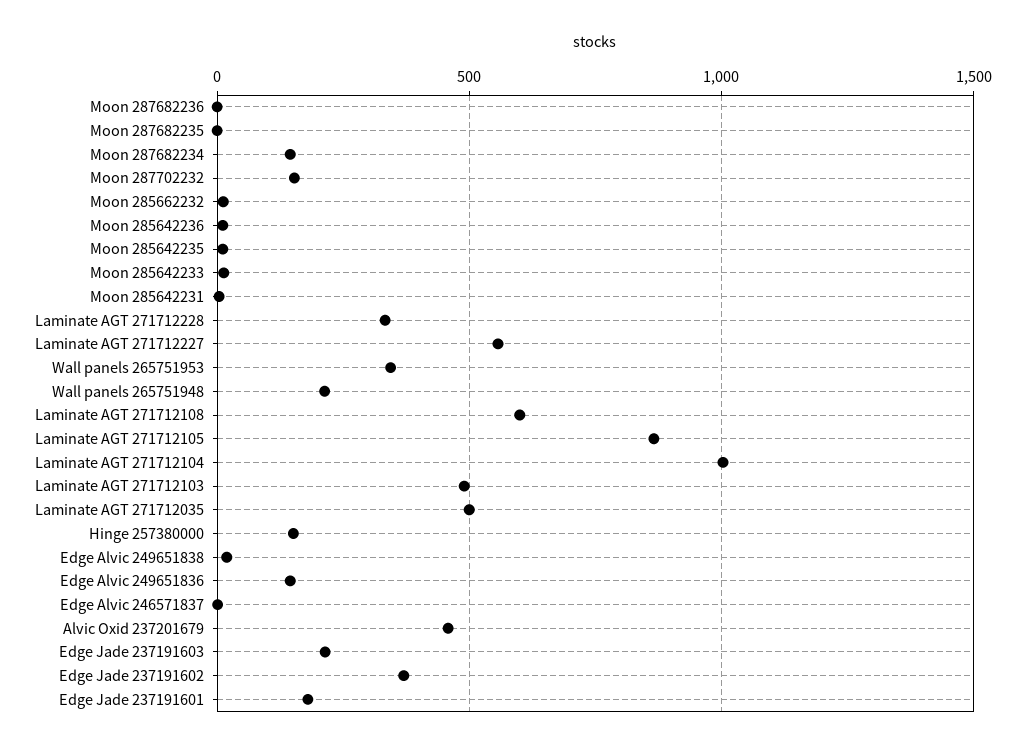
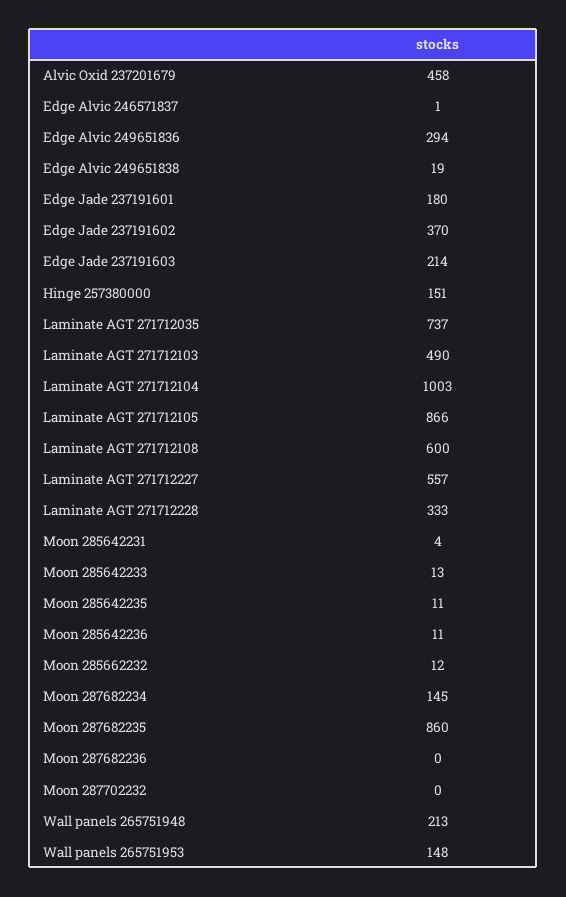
Moon 287682235: 0 -> 860
Moon 287702232: 150 -> 0
Wall panels 265751953: 350 -> 148
Laminate AGT 271712035: 500 -> 737
Edge Alvic 249651836: 150 -> 294

